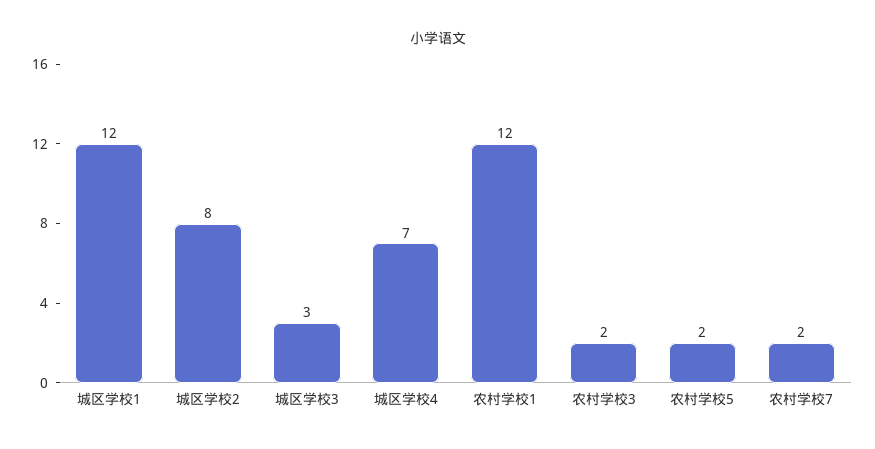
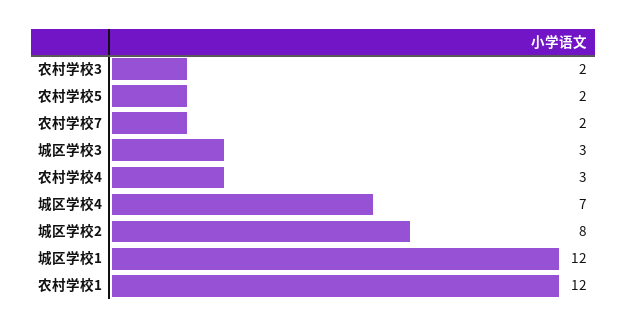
农村学校4: none -> 3

